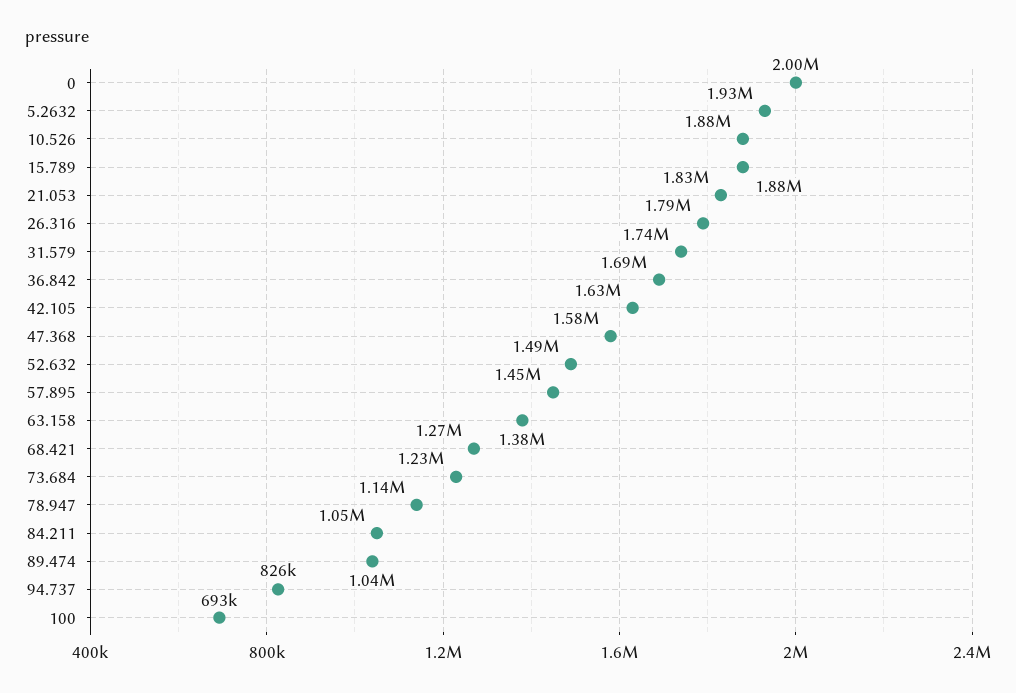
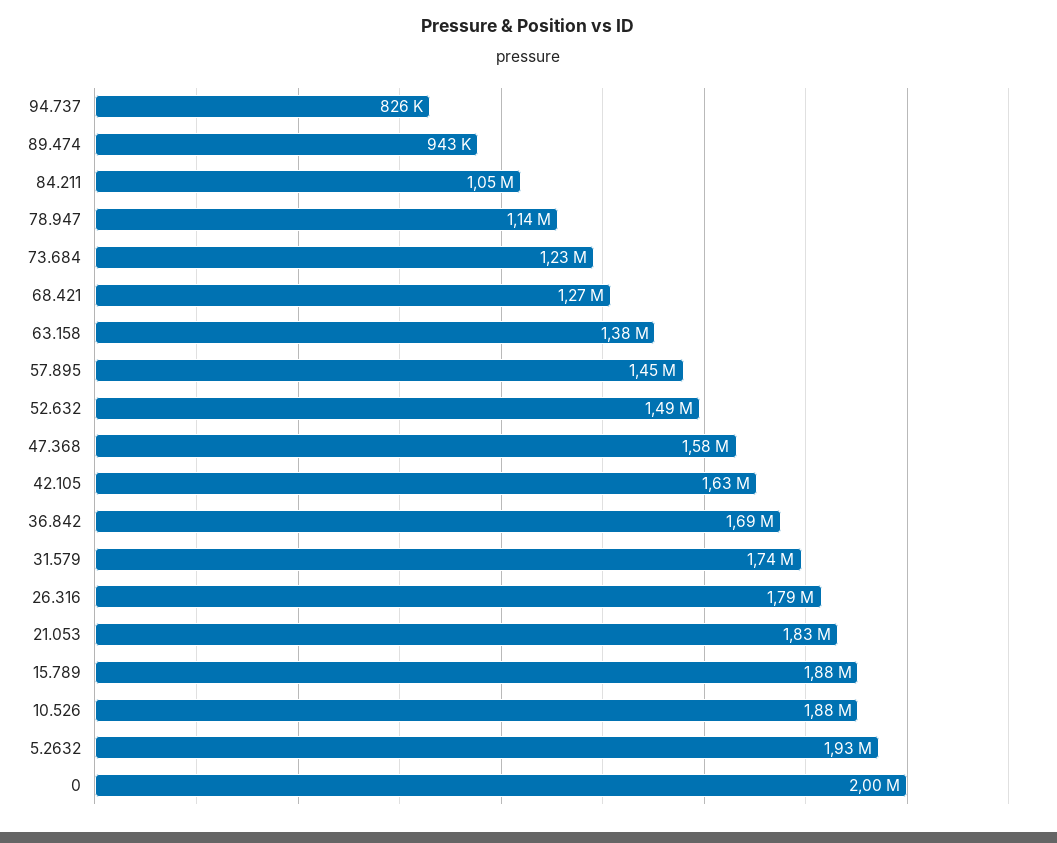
89.474: 1040000 -> 943000
100: 693000 -> none

